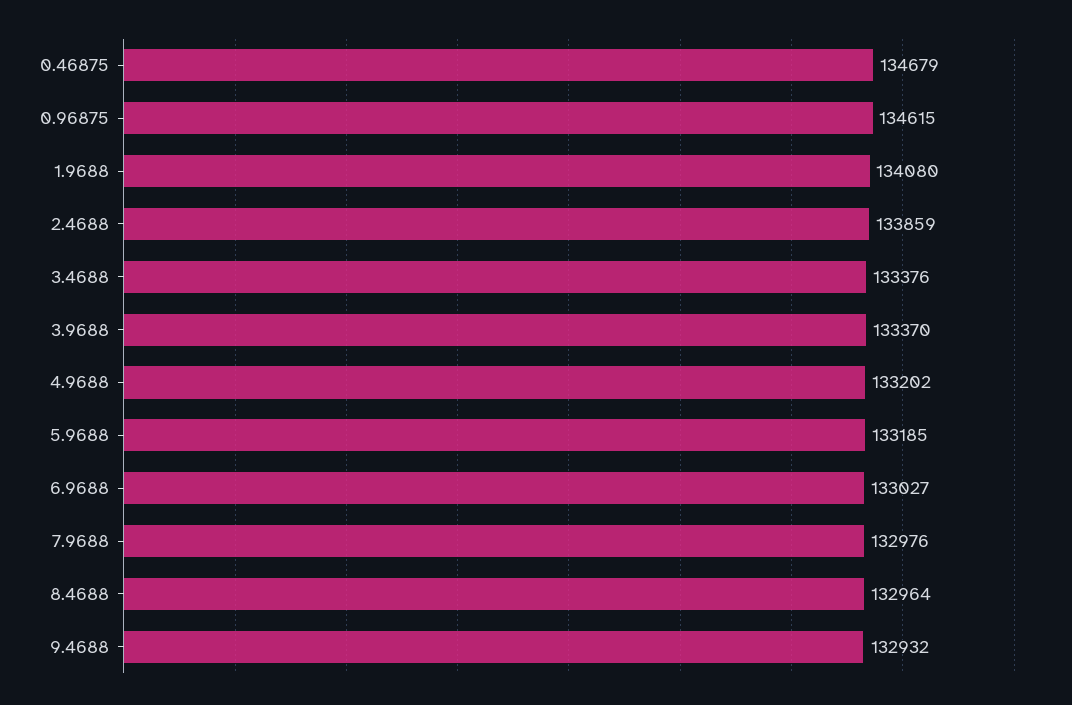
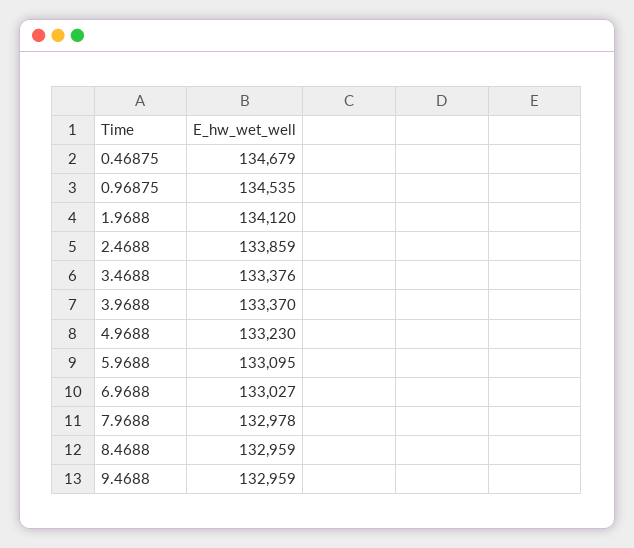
0.96875: 134615 -> 134535
1.9688: 134080 -> 134120
4.9688: 133202 -> 133230
5.9688: 133185 -> 133095
7.9688: 132976 -> 132978
8.4688: 132964 -> 132959
9.4688: 132932 -> 132959

